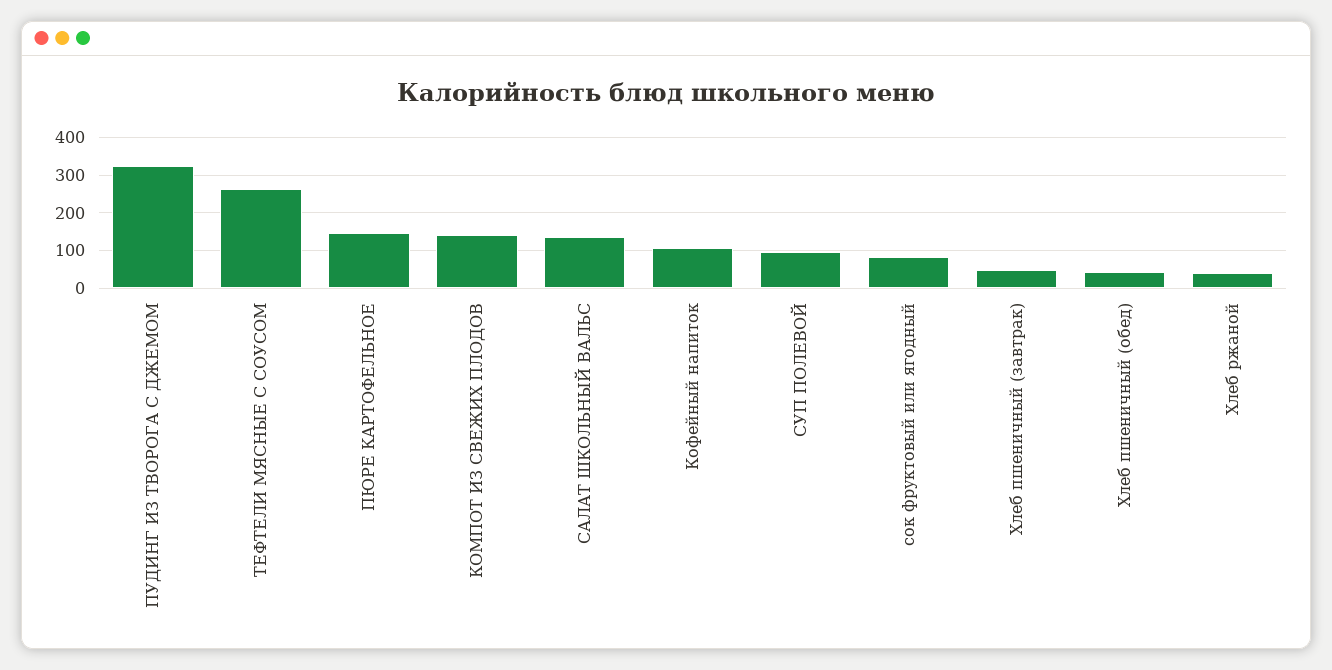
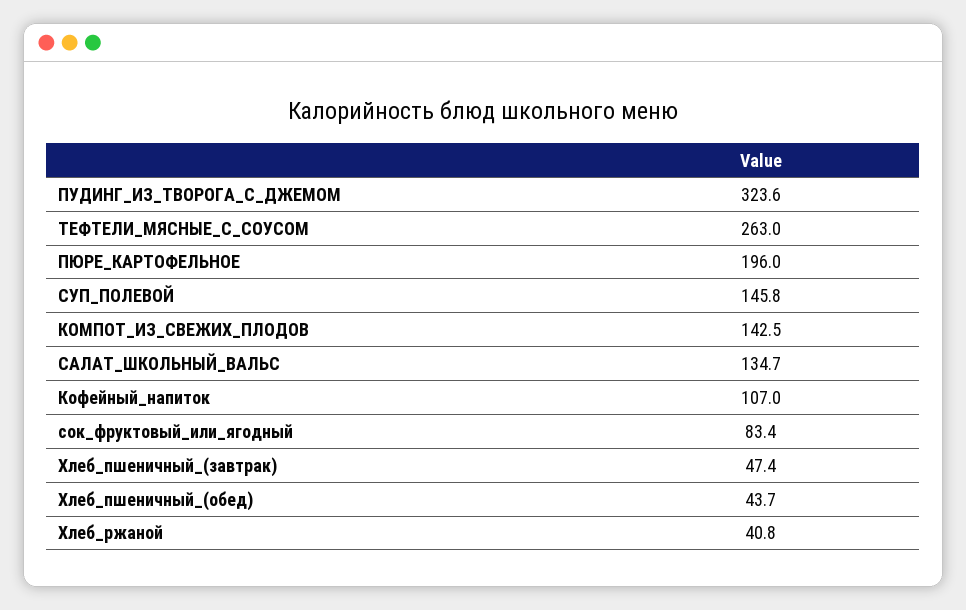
ПЮРЕ КАРТОФЕЛЬНОЕ: 140 -> 196
СУП ПОЛЕВОЙ: 100 -> 145.8

